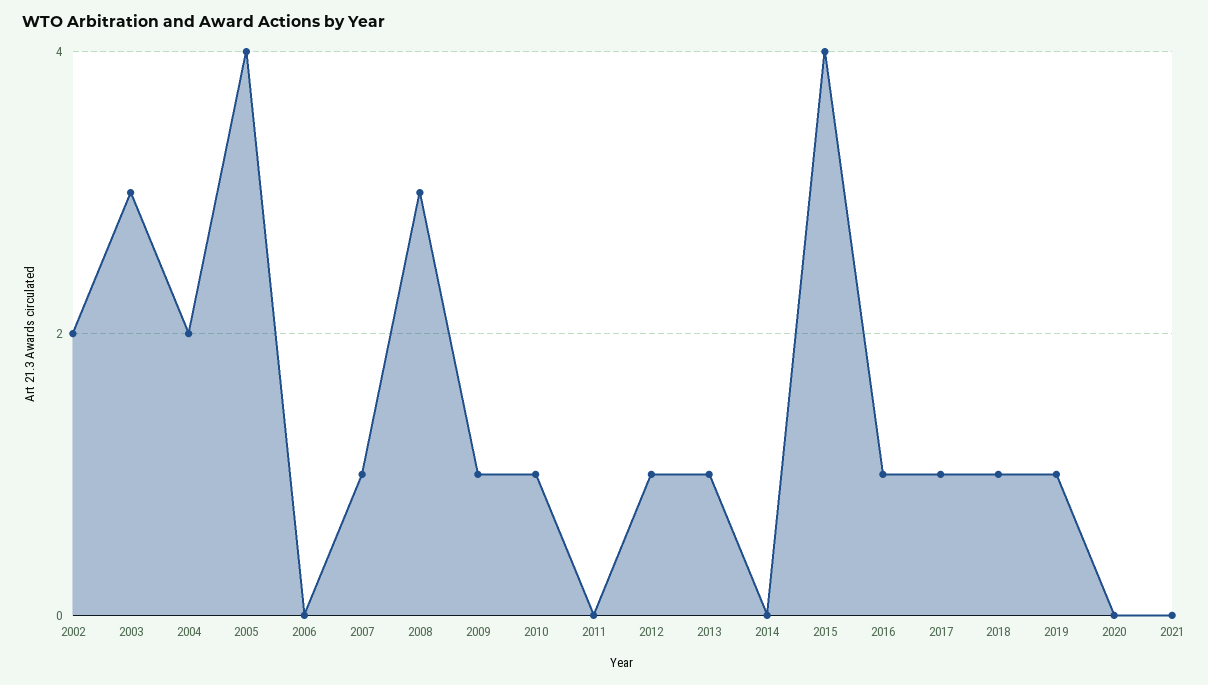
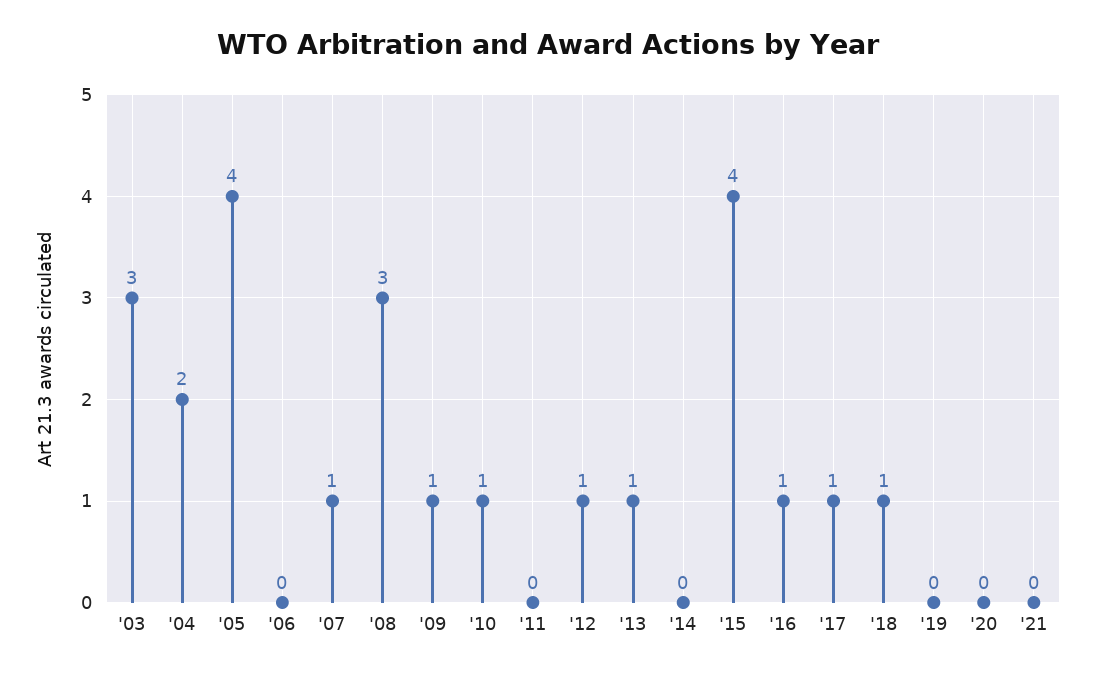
2002: 2 -> none
2019: 1 -> 0

